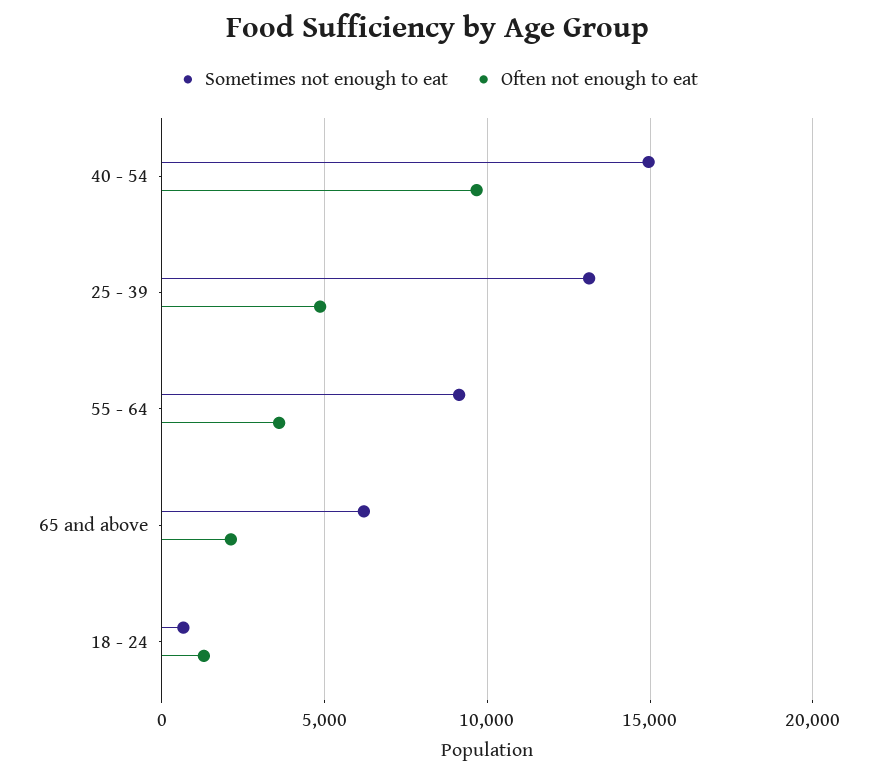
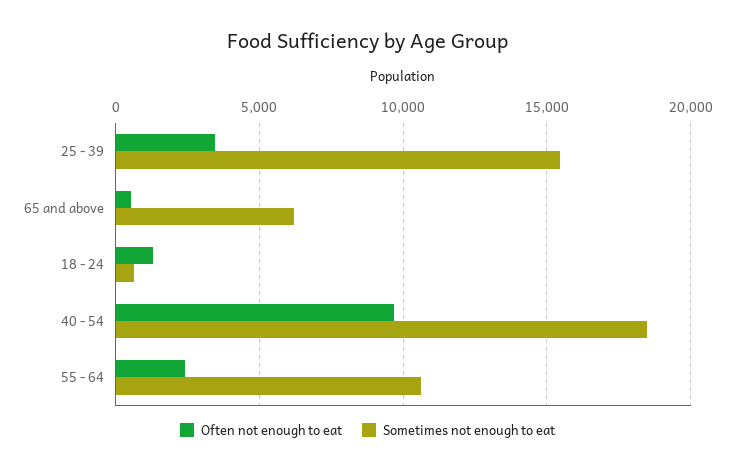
Sometimes not enough to eat, 40 - 54: 15000 -> 18500
Sometimes not enough to eat, 25 - 39: 13000 -> 15500
Often not enough to eat, 25 - 39: 5000 -> 3500
Sometimes not enough to eat, 55 - 64: 9000 -> 10500
Often not enough to eat, 55 - 64: 3500 -> 2500
Often not enough to eat, 65 and above: 2000 -> 500

